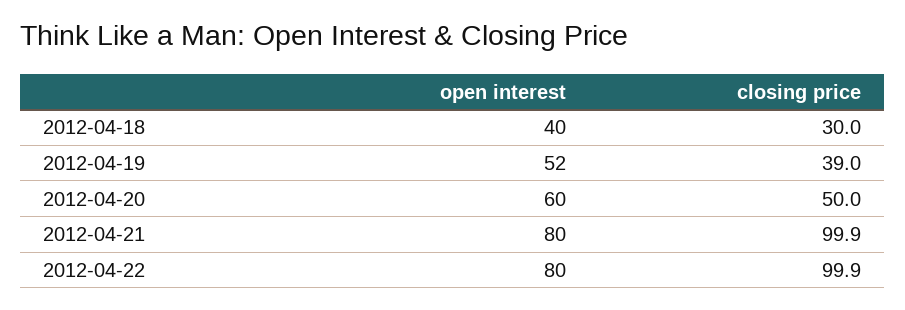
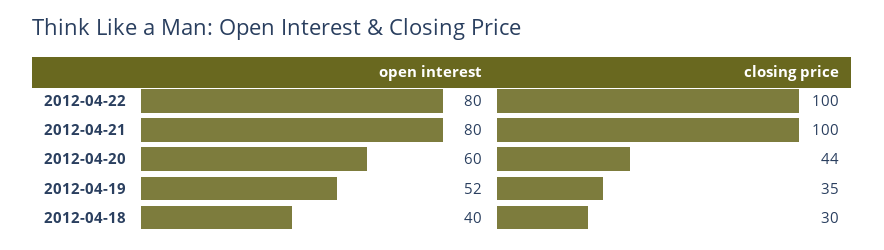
closing price, 2012-04-19: 39 -> 35
closing price, 2012-04-20: 50 -> 44

